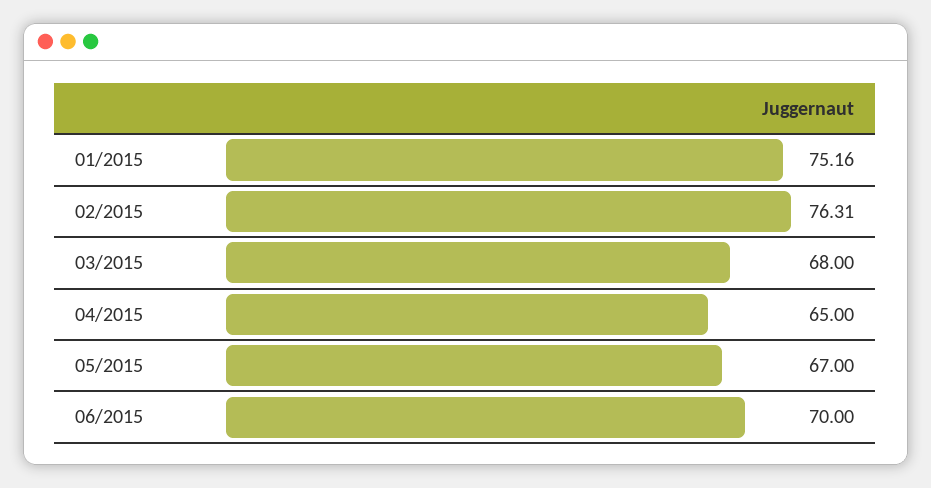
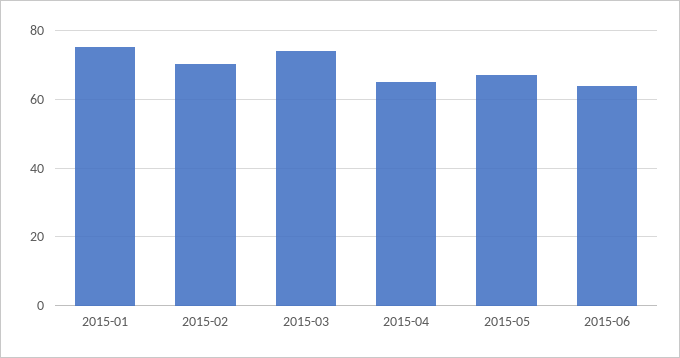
02/2015: 76.31 -> 70
03/2015: 68 -> 74
06/2015: 70 -> 64

